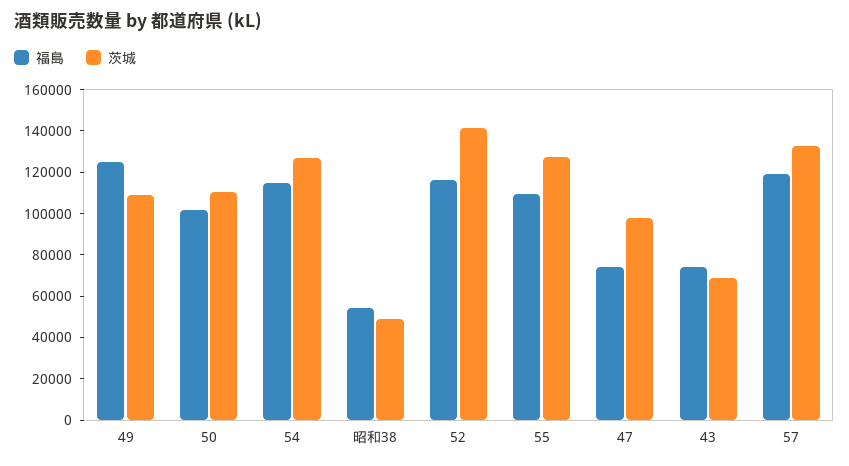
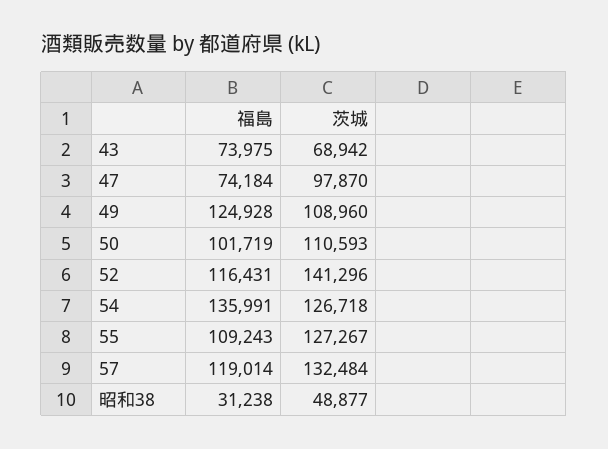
福島, 54: 115000 -> 135991
福島, 昭和38: 55000 -> 31238

